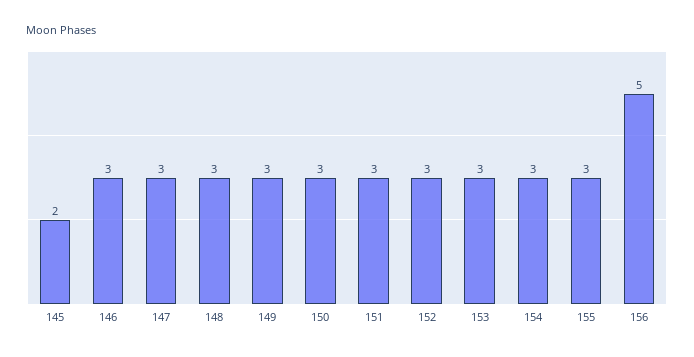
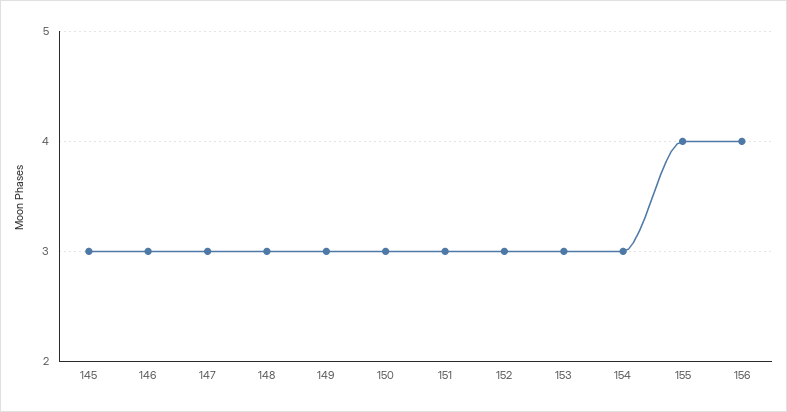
145: 2 -> 3
155: 3 -> 4
156: 5 -> 4

